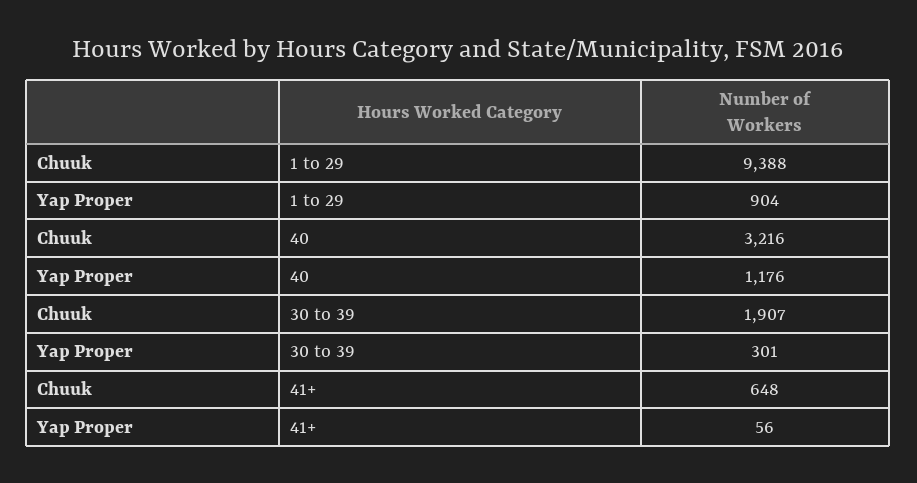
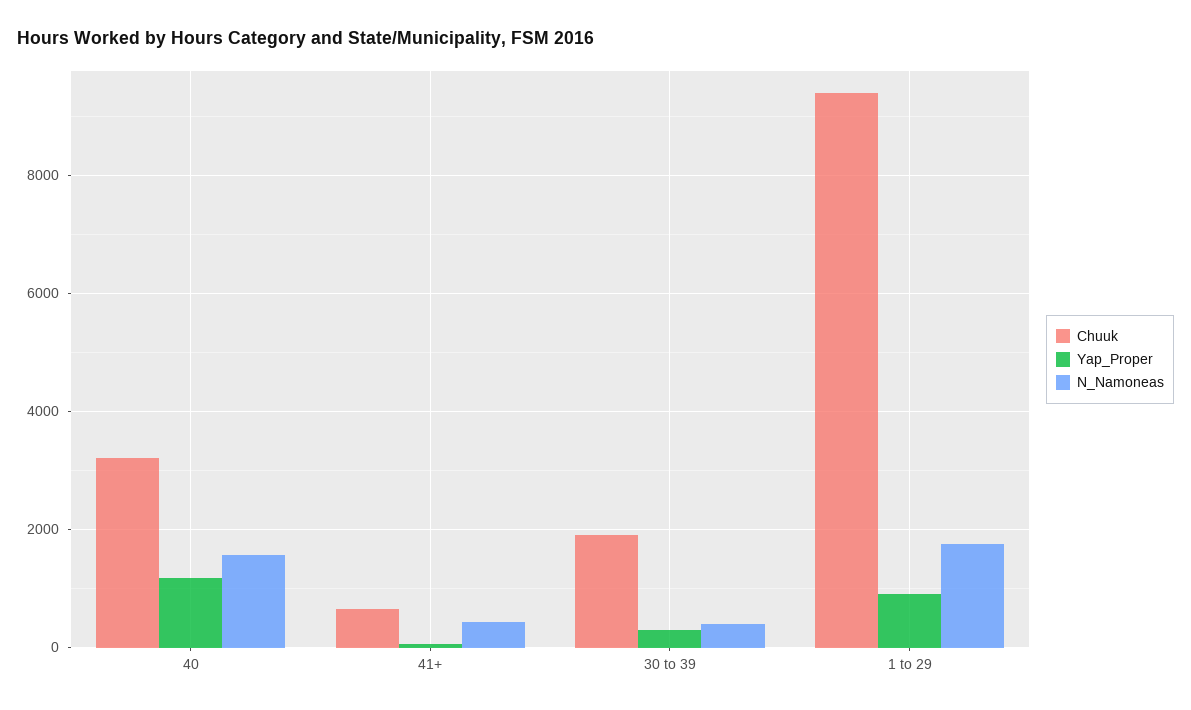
N_Namoneas, 40: none -> 1600
N_Namoneas, 41+: none -> 400
N_Namoneas, 30 to 39: none -> 400
N_Namoneas, 1 to 29: none -> 1800

